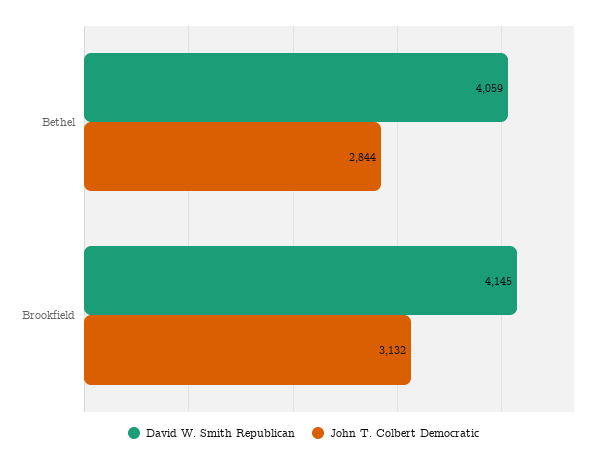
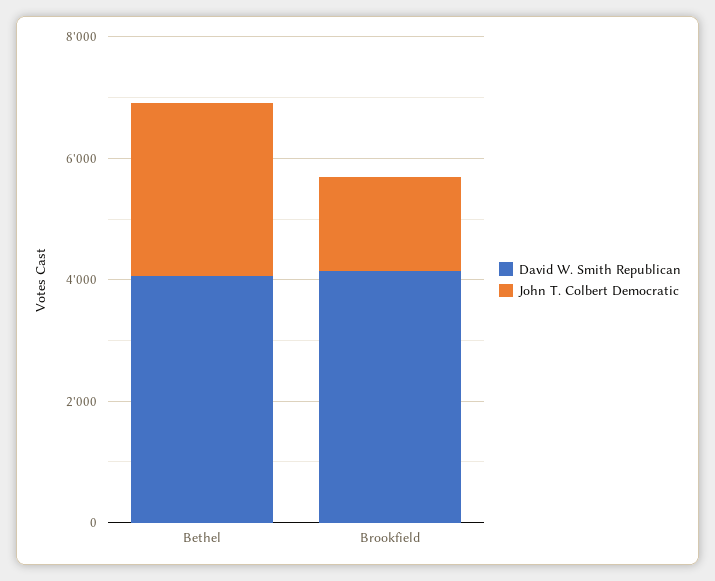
John T. Colbert Democratic, Brookfield: 3132 -> 1500

